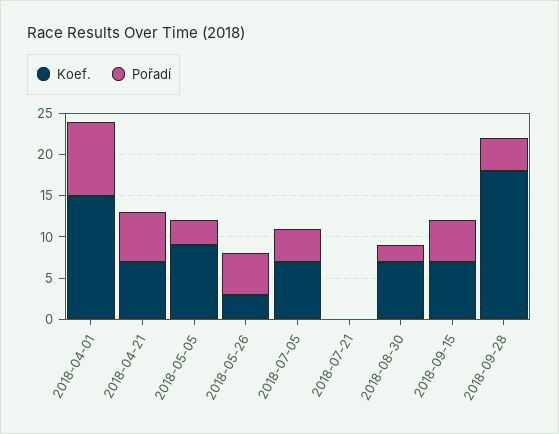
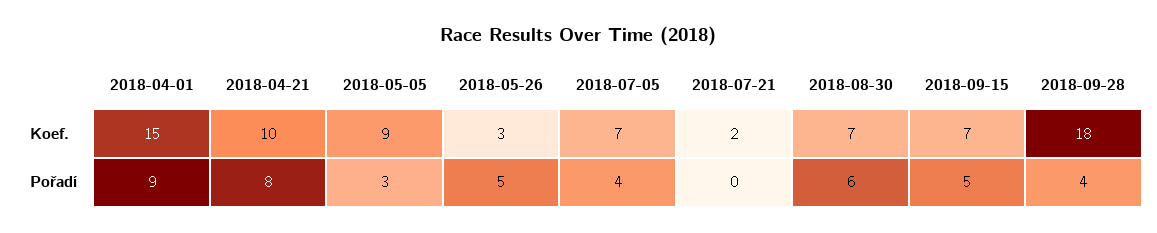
Koef., 2018-04-21: 7 -> 10
Pořadí, 2018-04-21: 6 -> 8
Koef., 2018-07-21: 0 -> 2
Pořadí, 2018-08-30: 2 -> 6

